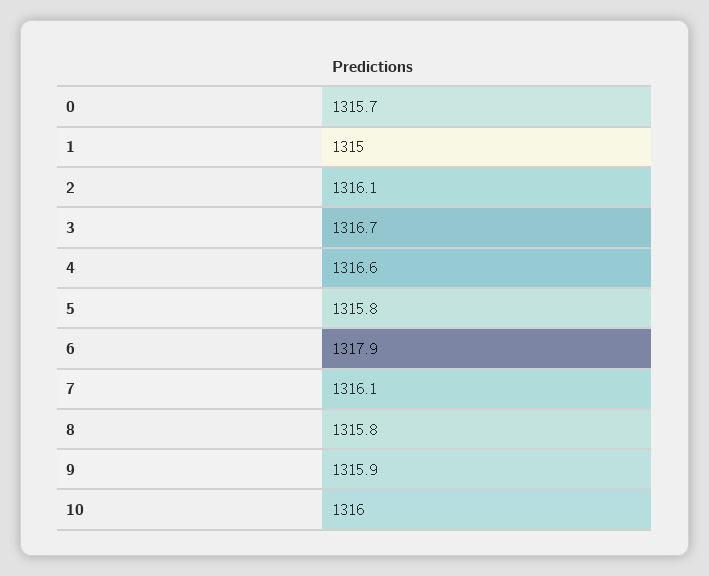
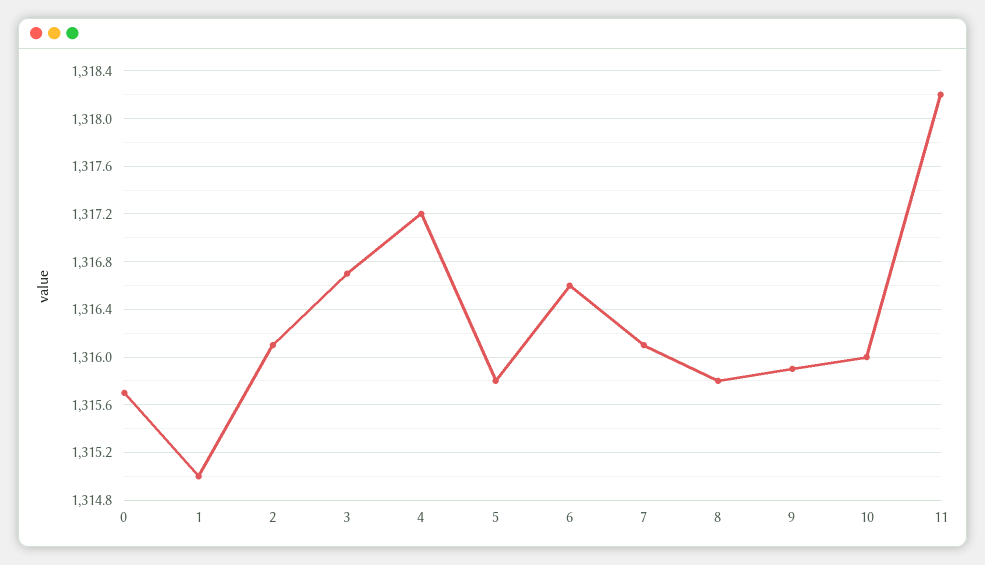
4: 1316.6 -> 1317.2
6: 1317.9 -> 1316.6
11: none -> 1318.2

